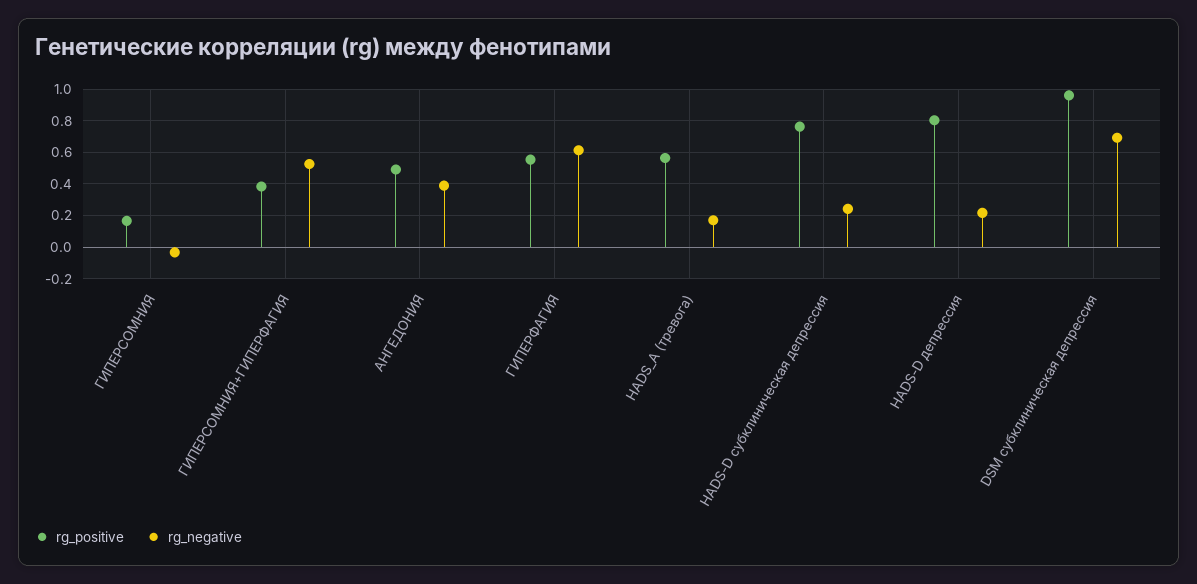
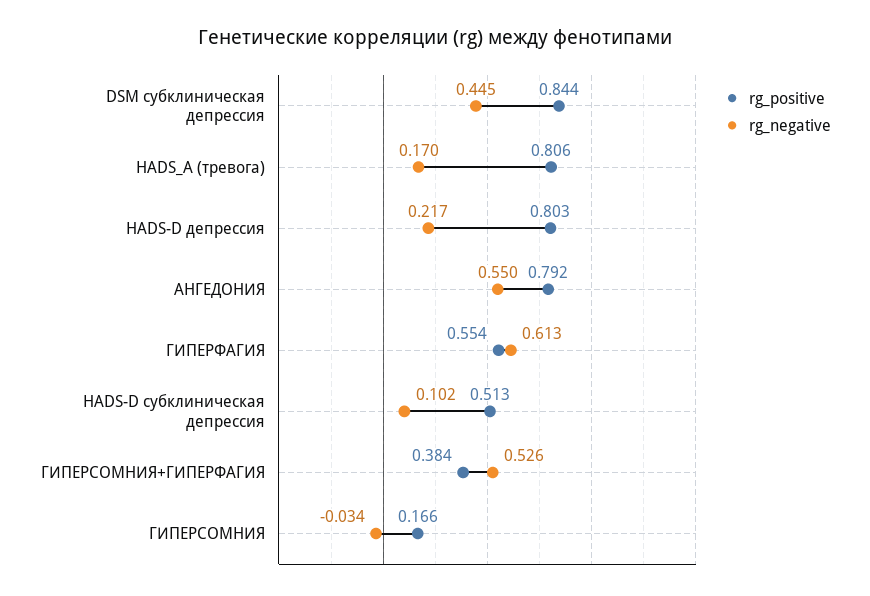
rg_positive, АНГЕДОНИЯ: 0.5 -> 0.792
rg_negative, АНГЕДОНИЯ: 0.4 -> 0.55
rg_positive, HADS_A (тревога): 0.55 -> 0.806
rg_positive, HADS-D субклиническая депрессия: 0.75 -> 0.513
rg_negative, HADS-D субклиническая депрессия: 0.25 -> 0.102
rg_positive, DSM субклиническая депрессия: 0.95 -> 0.844
rg_negative, DSM субклиническая депрессия: 0.7 -> 0.445

